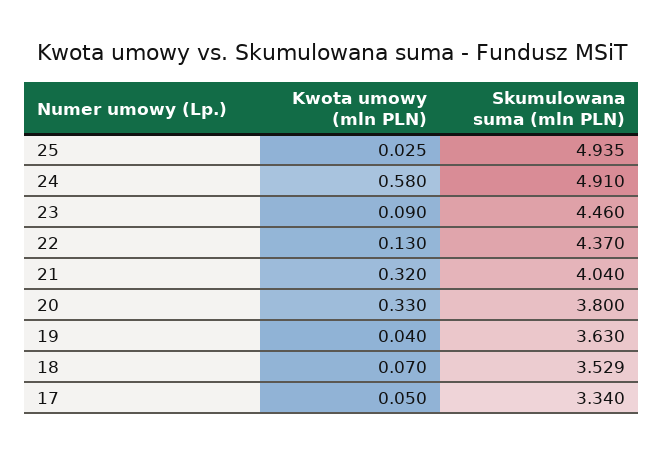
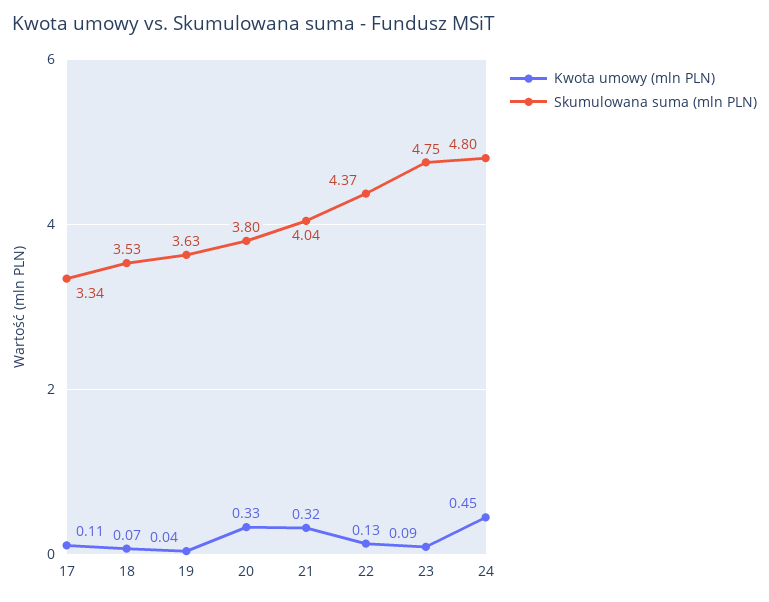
Kwota umowy (mln PLN), 25: 0.025 -> none
Skumulowana suma (mln PLN), 25: 4.935 -> none
Kwota umowy (mln PLN), 24: 0.58 -> 0.45
Skumulowana suma (mln PLN), 24: 4.91 -> 4.8
Skumulowana suma (mln PLN), 23: 4.46 -> 4.75
Kwota umowy (mln PLN), 17: 0.05 -> 0.11

